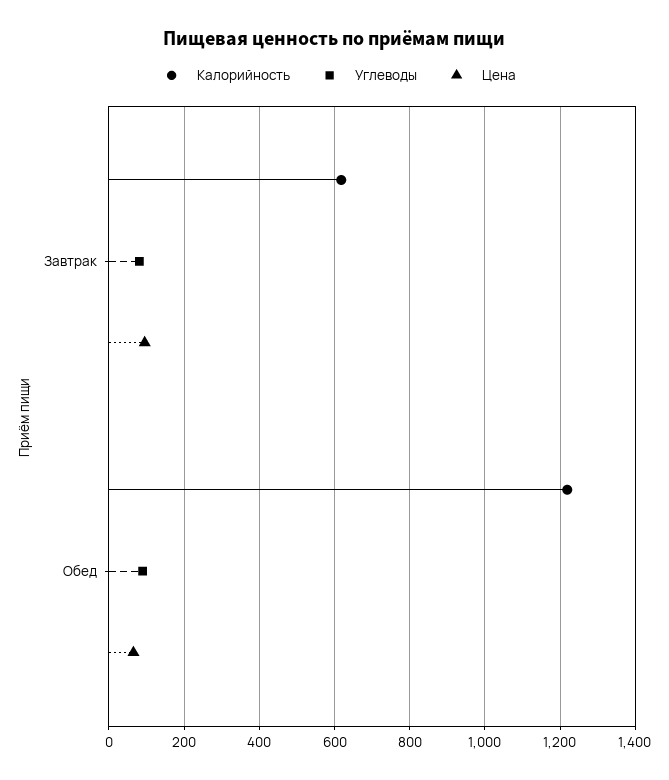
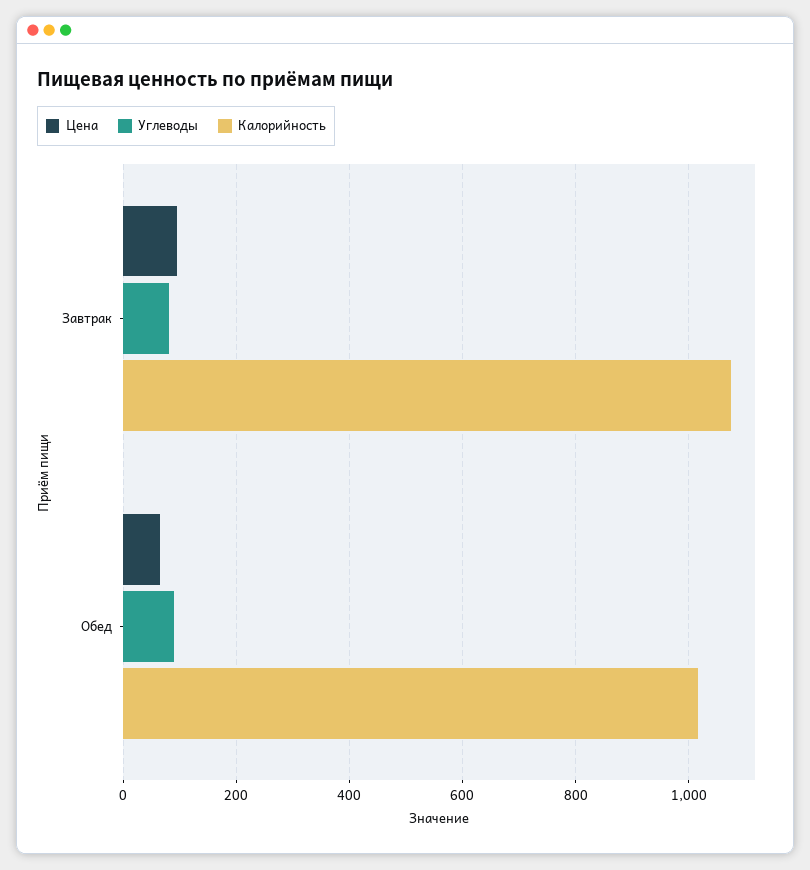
Калорийность, Завтрак: 620 -> 1080
Калорийность, Обед: 1220 -> 1020

